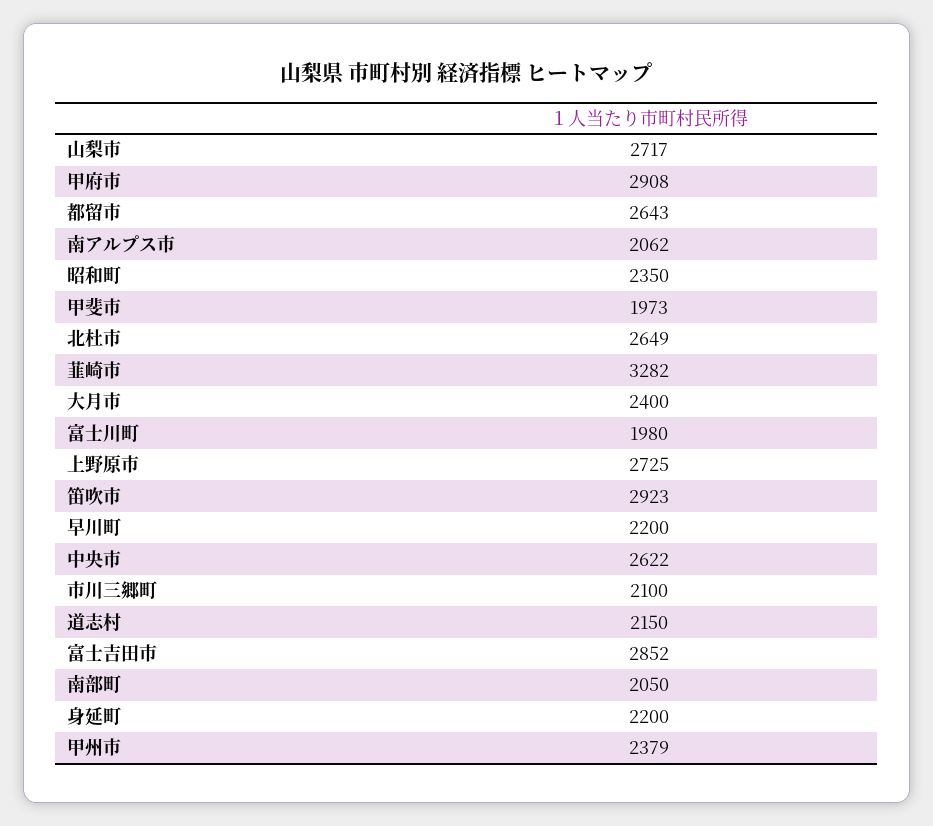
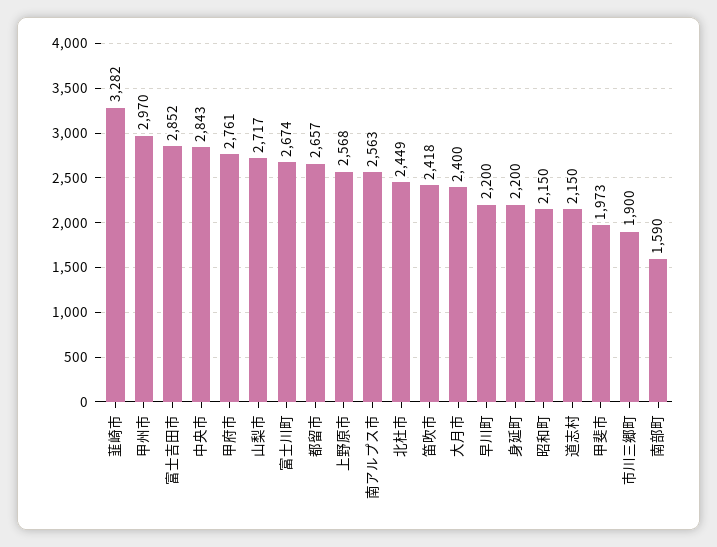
甲府市: 2908 -> 2761
都留市: 2643 -> 2657
南アルプス市: 2062 -> 2563
昭和町: 2350 -> 2150
北杜市: 2649 -> 2449
富士川町: 1980 -> 2674
上野原市: 2725 -> 2568
笛吹市: 2923 -> 2418
中央市: 2622 -> 2843
市川三郷町: 2100 -> 1900
南部町: 2050 -> 1590
甲州市: 2379 -> 2970

